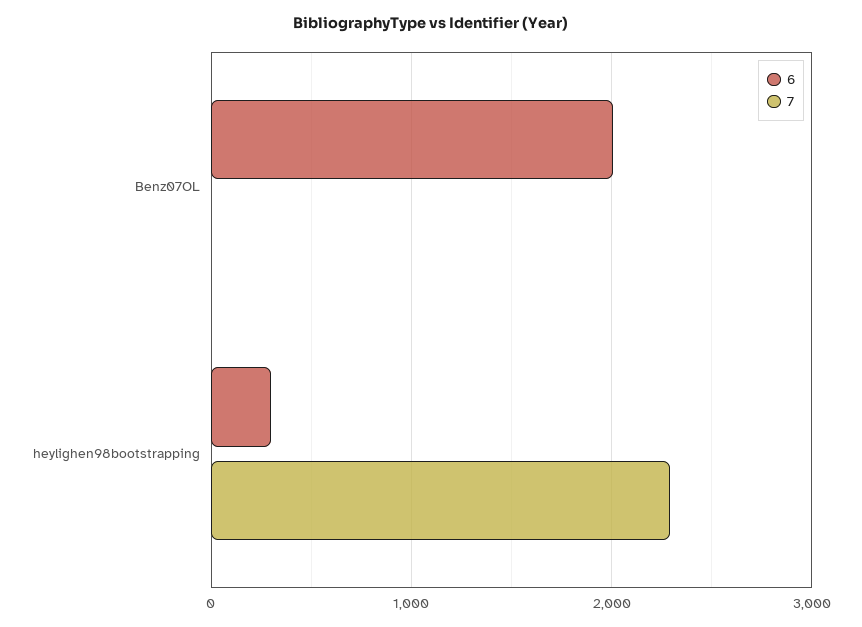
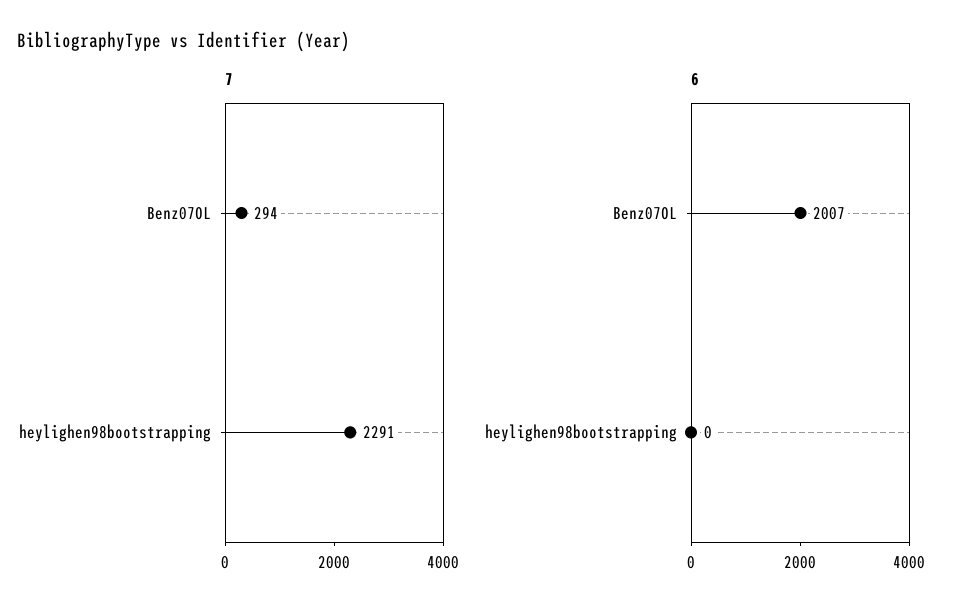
7, Benz07OL: 0 -> 294
6, heylighen98bootstrapping: 300 -> 0

